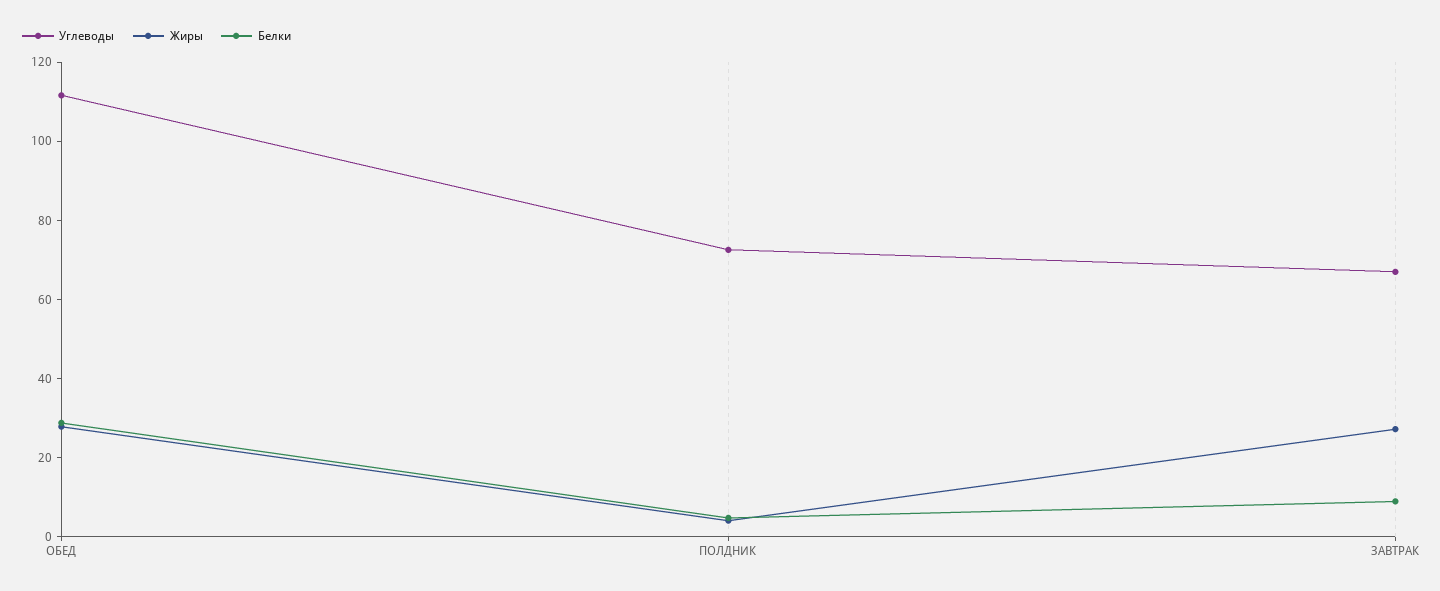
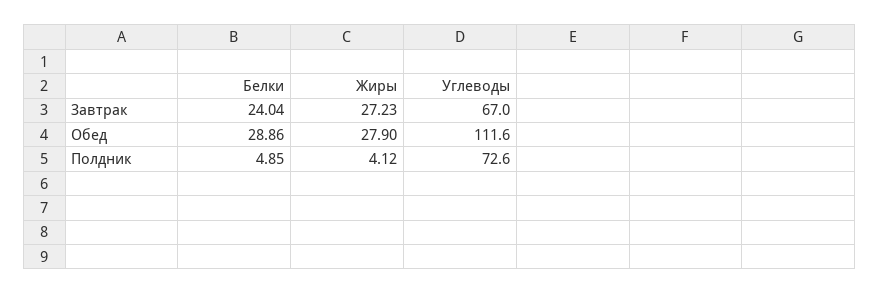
Белки, ЗАВТРАК: 10 -> 24.04

